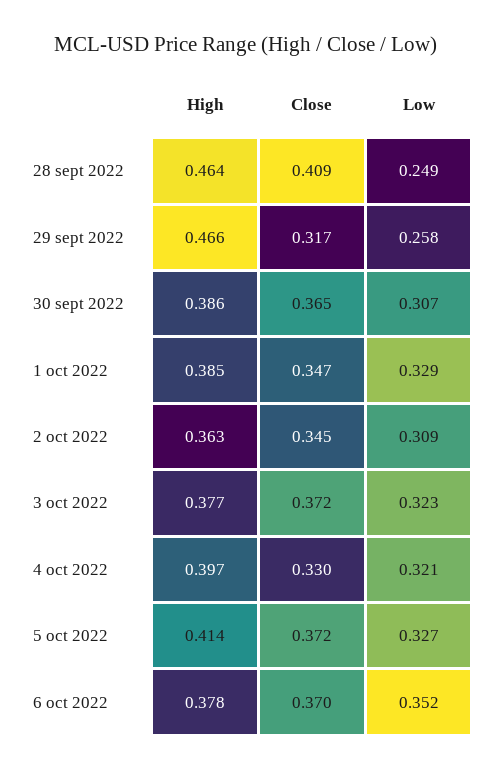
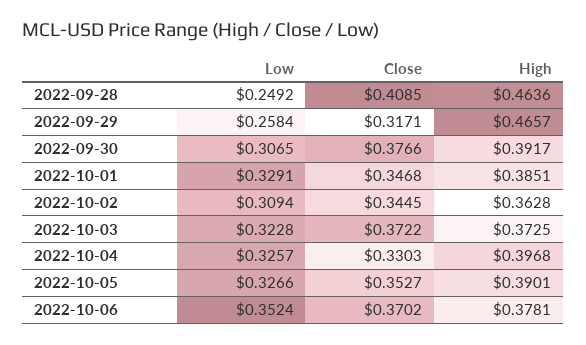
High, 30 sept 2022: 0.386 -> 0.3917
Close, 30 sept 2022: 0.365 -> 0.3766
High, 3 oct 2022: 0.377 -> 0.3725
Low, 4 oct 2022: 0.321 -> 0.3257
High, 5 oct 2022: 0.414 -> 0.3901
Close, 5 oct 2022: 0.372 -> 0.3527

